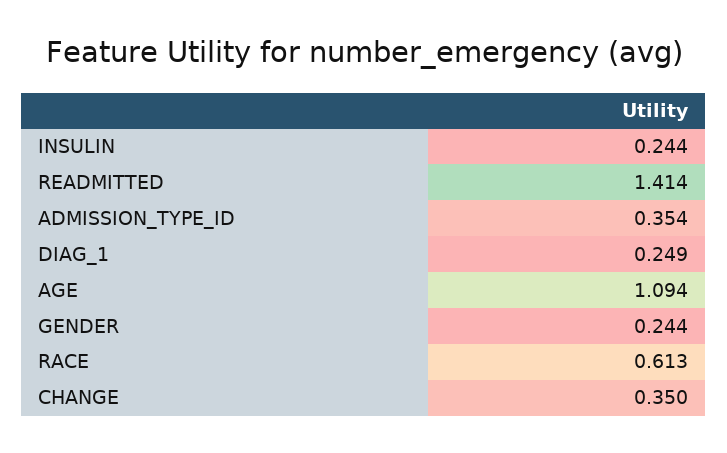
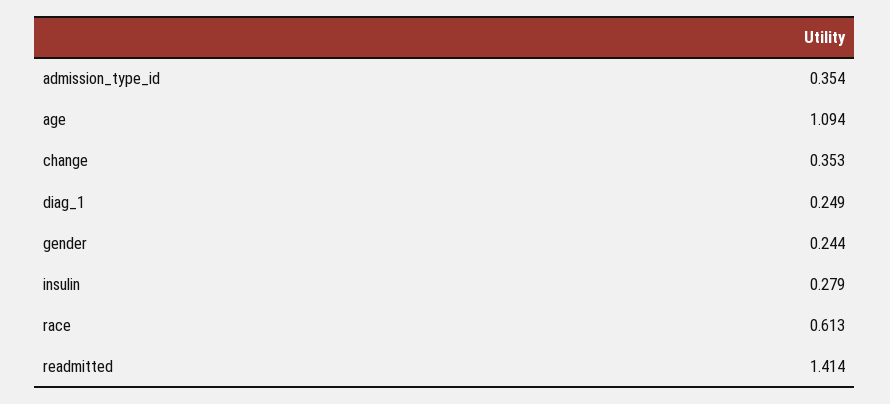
INSULIN: 0.244 -> 0.279
CHANGE: 0.35 -> 0.353

